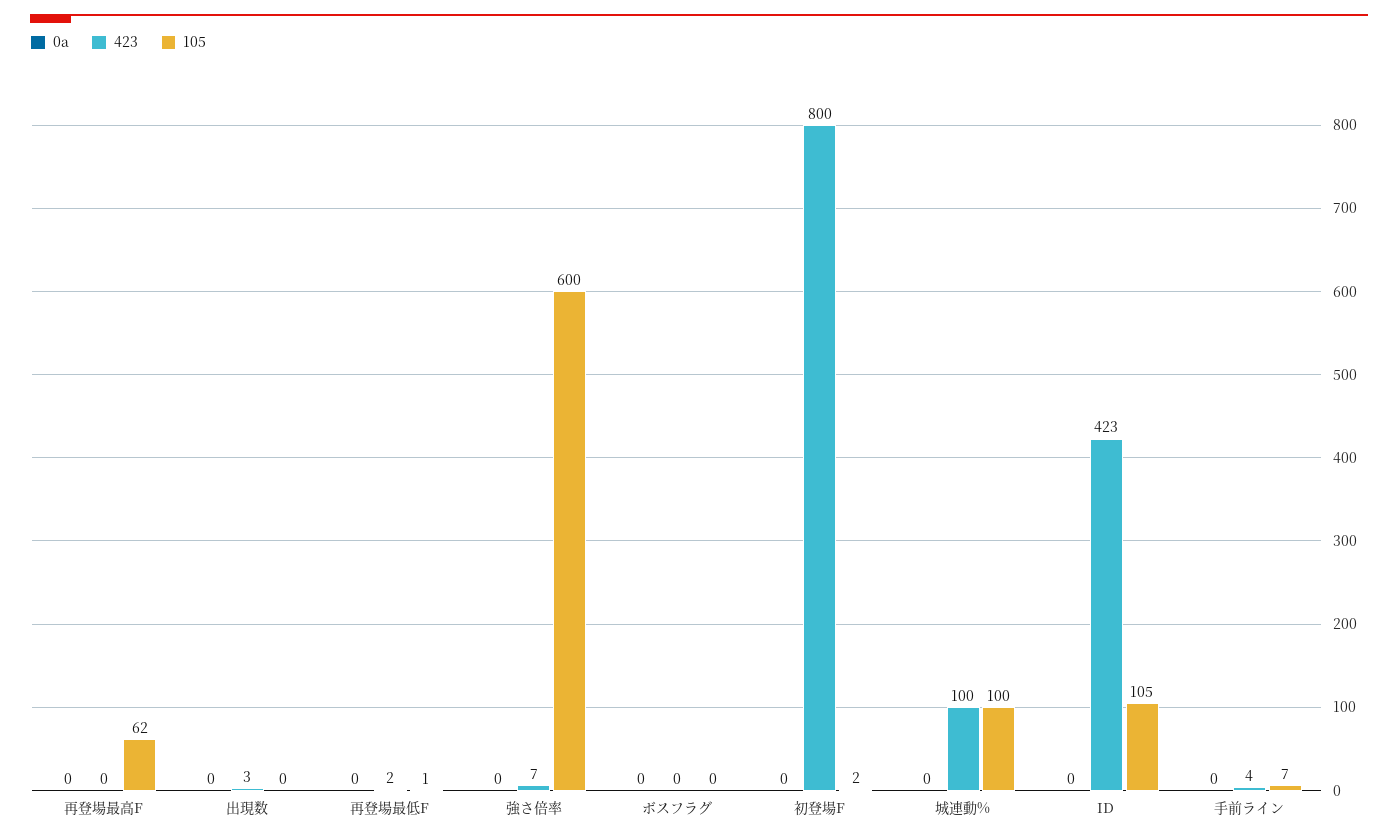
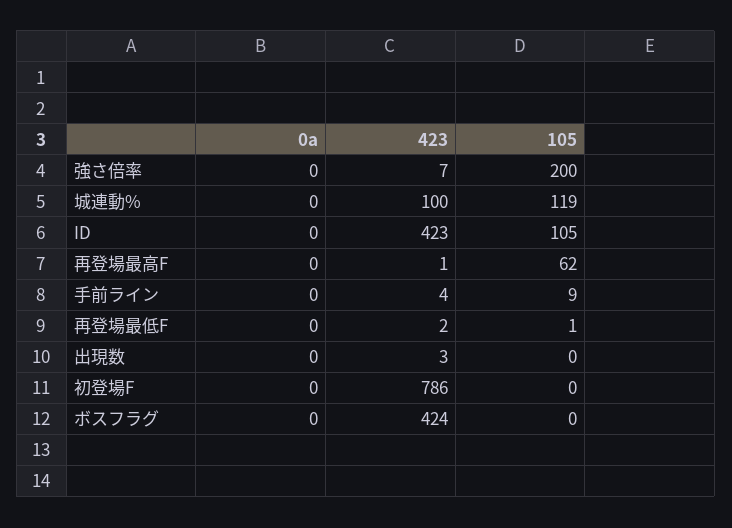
423, 再登場最高F: 0 -> 1
105, 強さ倍率: 600 -> 200
423, ボスフラグ: 0 -> 424
423, 初登場F: 800 -> 786
105, 初登場F: 2 -> 0
105, 城連動%: 100 -> 119
105, 手前ライン: 7 -> 9

